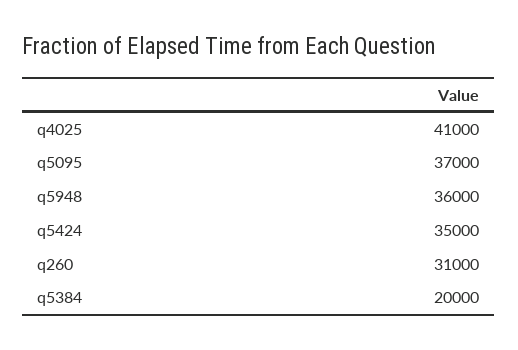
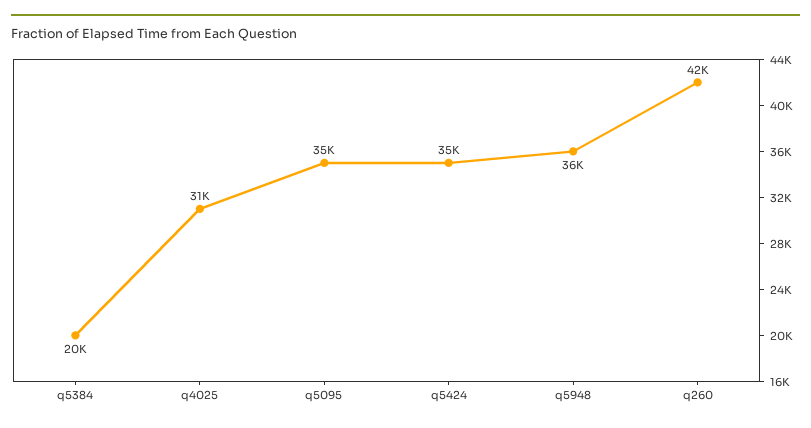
q4025: 41000 -> 31000
q5095: 37000 -> 35000
q260: 31000 -> 42000

